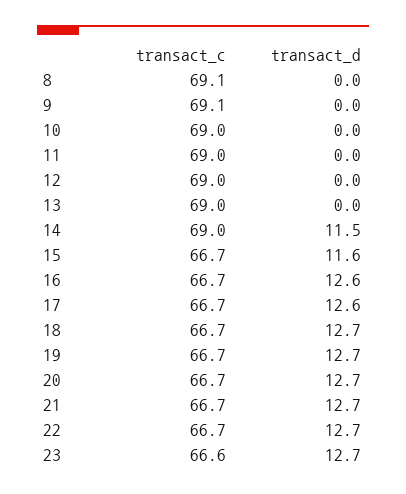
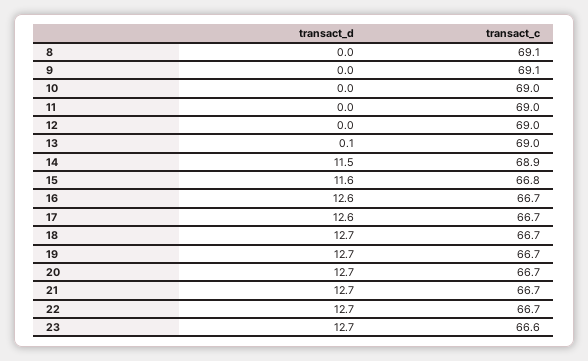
transact_d, 13: 0 -> 0.1
transact_c, 14: 69 -> 68.9
transact_c, 15: 66.7 -> 66.8

